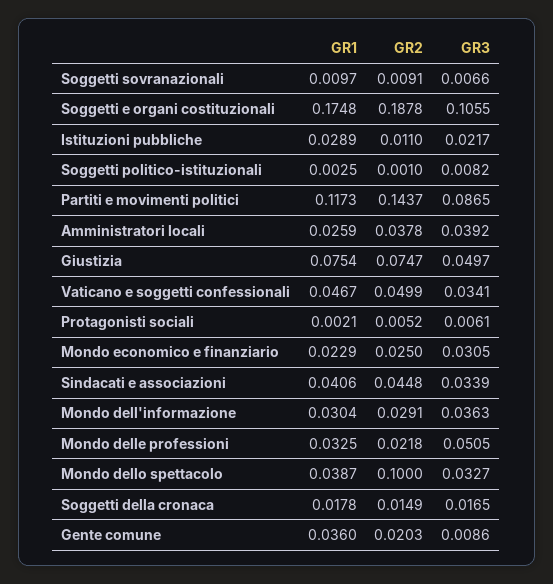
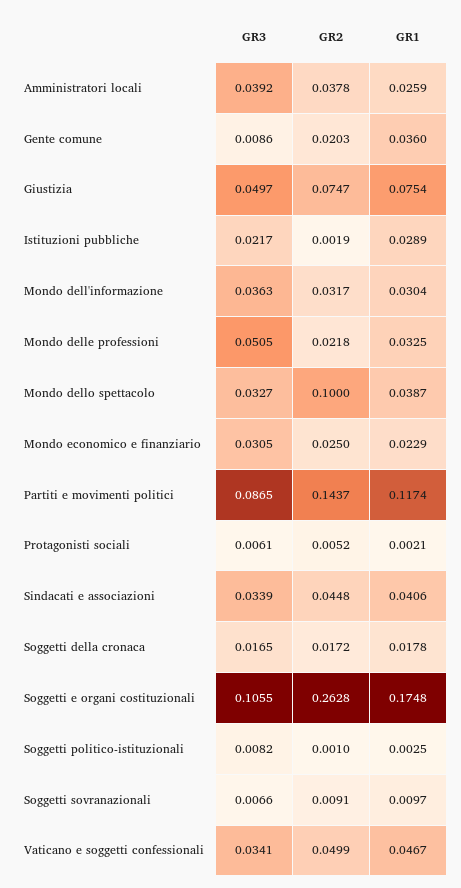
GR2, Soggetti e organi costituzionali: 0.1878 -> 0.2628
GR2, Istituzioni pubbliche: 0.011 -> 0.0019
GR1, Partiti e movimenti politici: 0.1173 -> 0.1174
GR2, Mondo dell'informazione: 0.0291 -> 0.0317
GR2, Soggetti della cronaca: 0.0149 -> 0.0172

